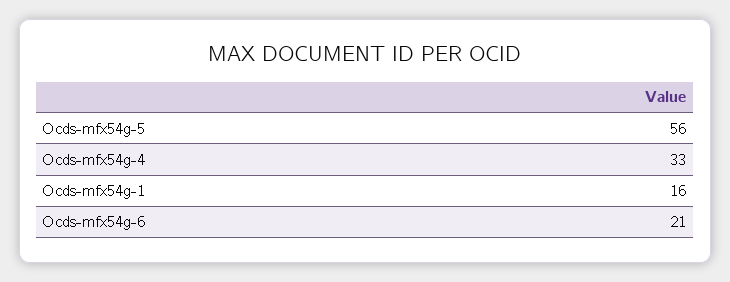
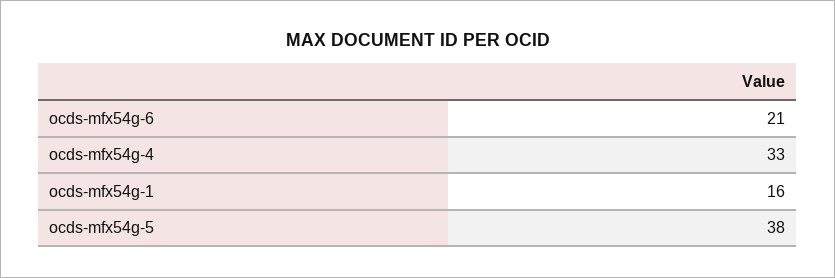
Ocds-mfx54g-5: 56 -> 38

